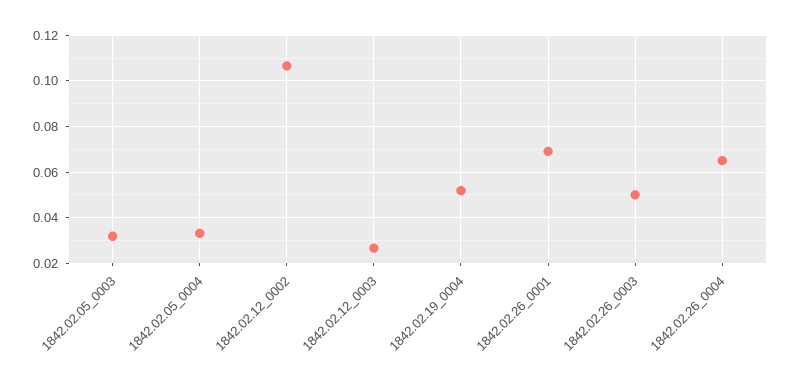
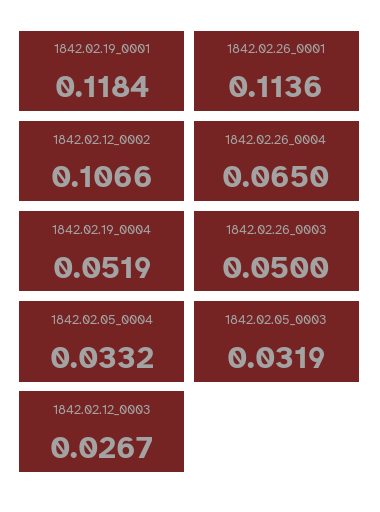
1842.02.26_0001: 0.07 -> 0.1136
1842.02.19_0001: none -> 0.1184

